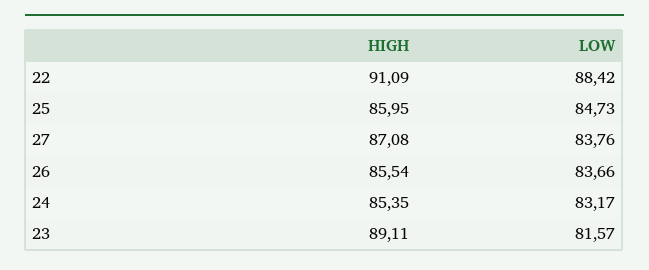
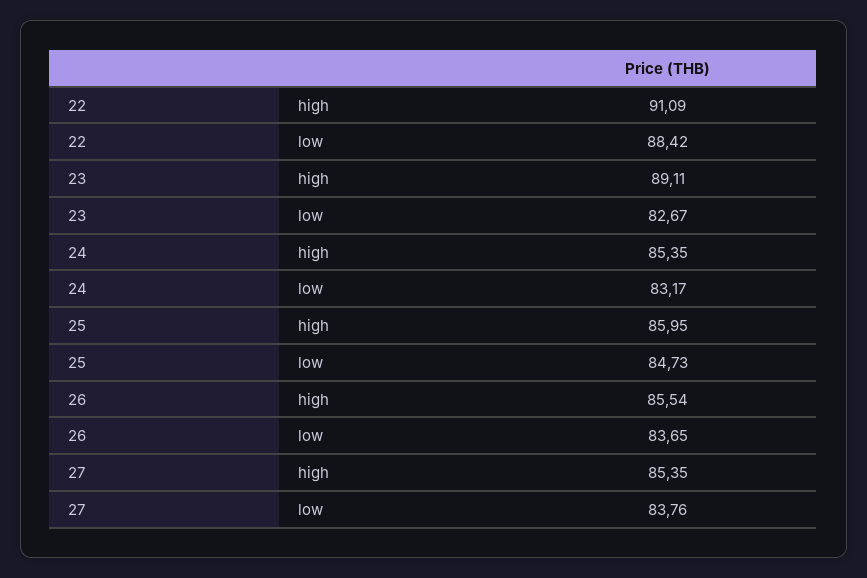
HIGH, 27: 87.08 -> 85.35
LOW, 26: 83.66 -> 83.65
LOW, 23: 81.57 -> 82.67

